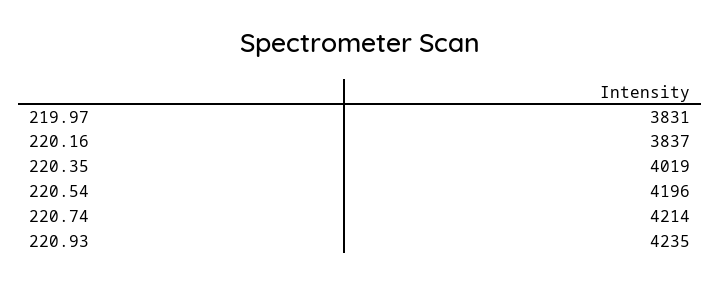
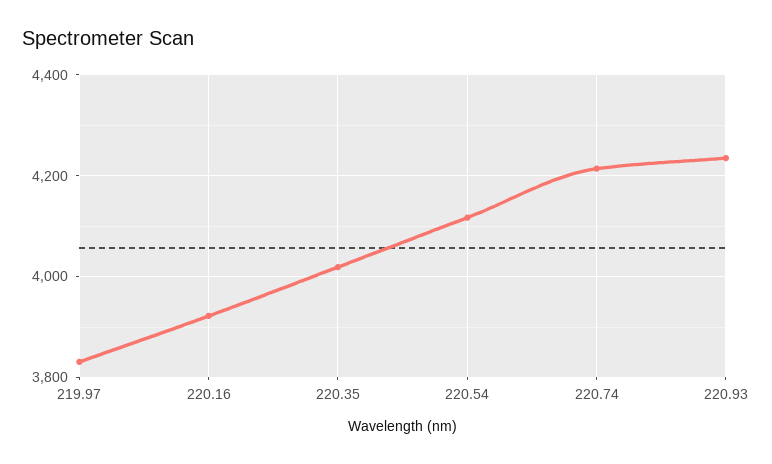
220.16: 3837 -> 3920
220.54: 4196 -> 4120

